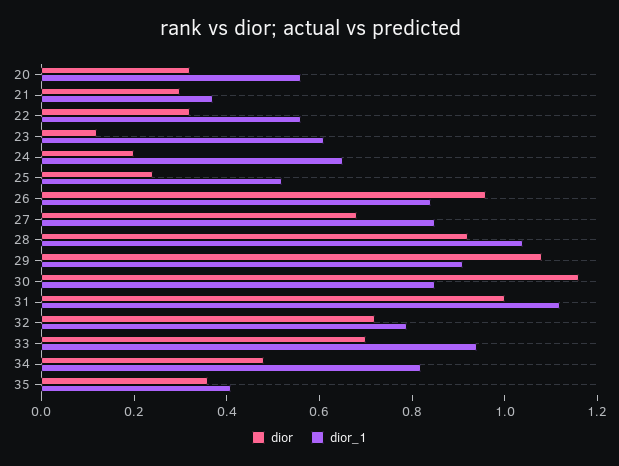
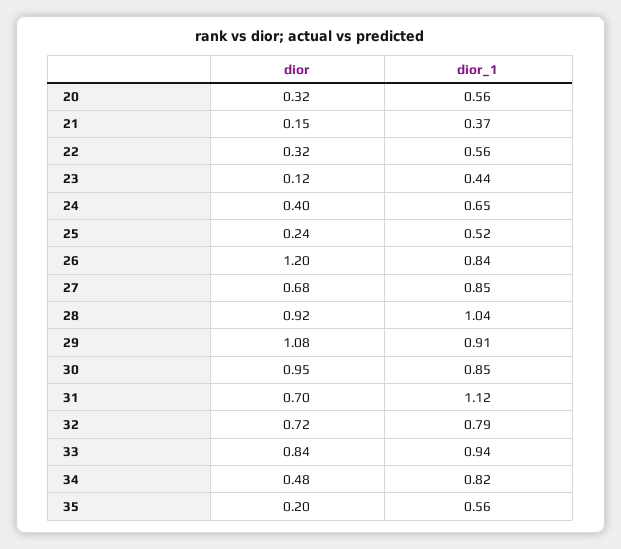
dior, 21: 0.3 -> 0.15
dior_1, 23: 0.6 -> 0.44
dior, 24: 0.2 -> 0.4
dior, 26: 0.95 -> 1.2
dior, 30: 1.15 -> 0.95
dior, 31: 1 -> 0.7
dior, 33: 0.7 -> 0.84
dior, 35: 0.35 -> 0.2
dior_1, 35: 0.4 -> 0.56

